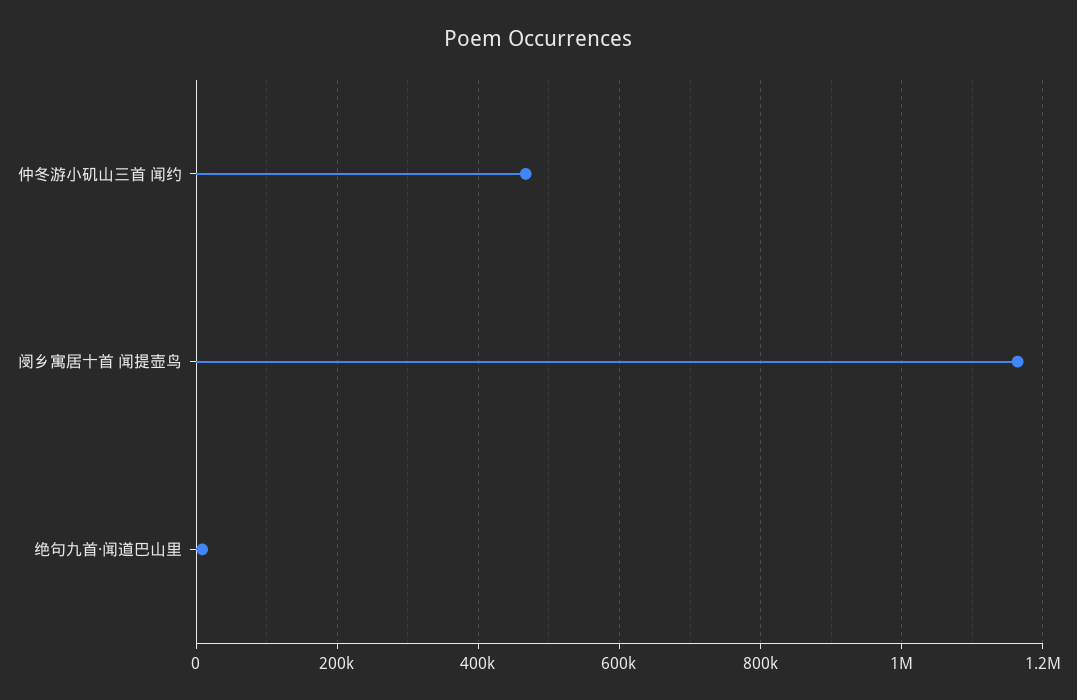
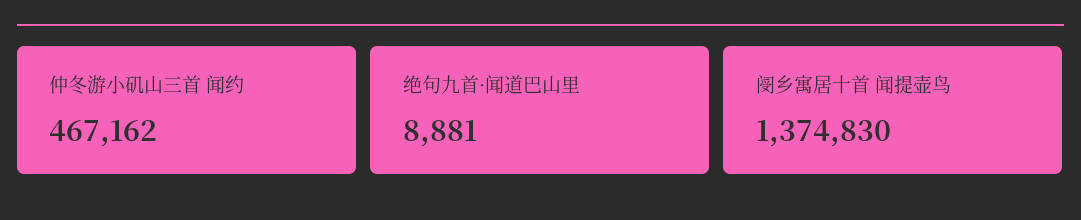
阌乡寓居十首 闻提壶鸟: 1160000 -> 1374830

